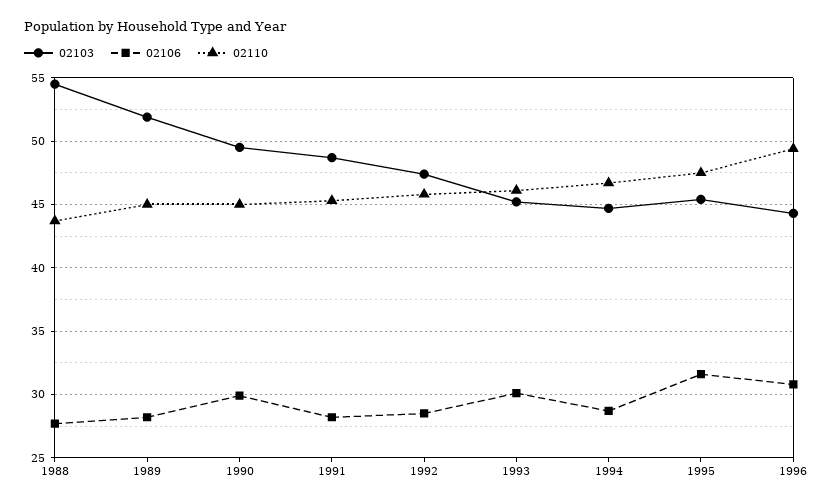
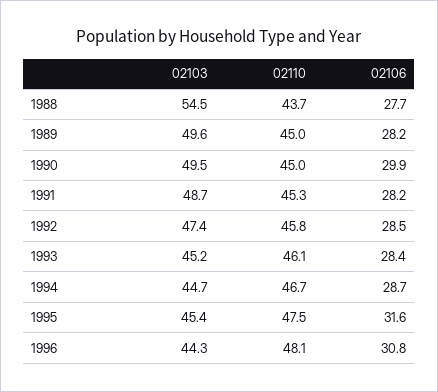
02103, 1989: 52 -> 49.6
02106, 1993: 30 -> 28.4
02110, 1996: 49.5 -> 48.1

